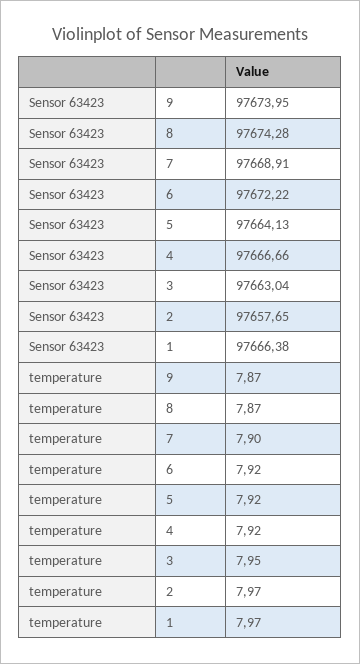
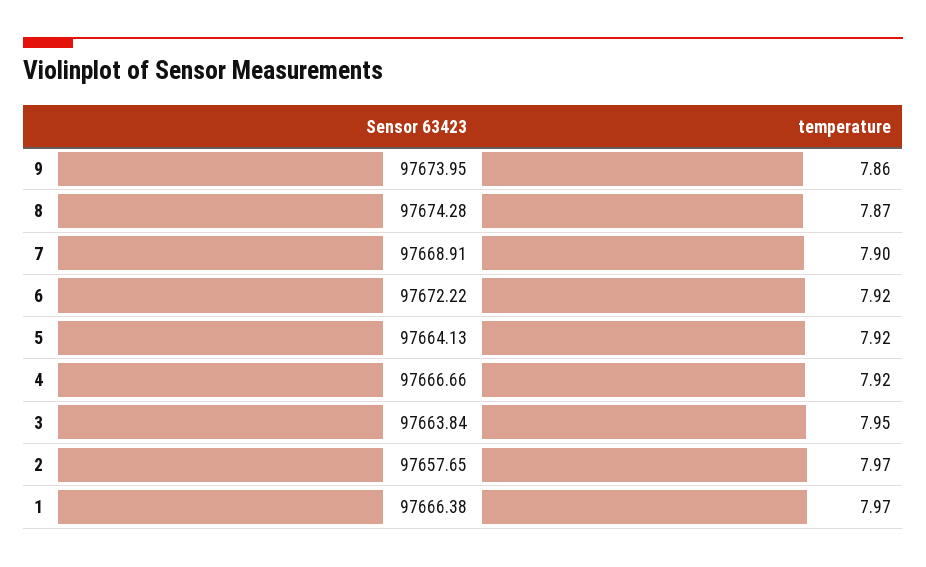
Sensor 63423, 3: 97663.04 -> 97663.84
temperature, 9: 7.87 -> 7.86

